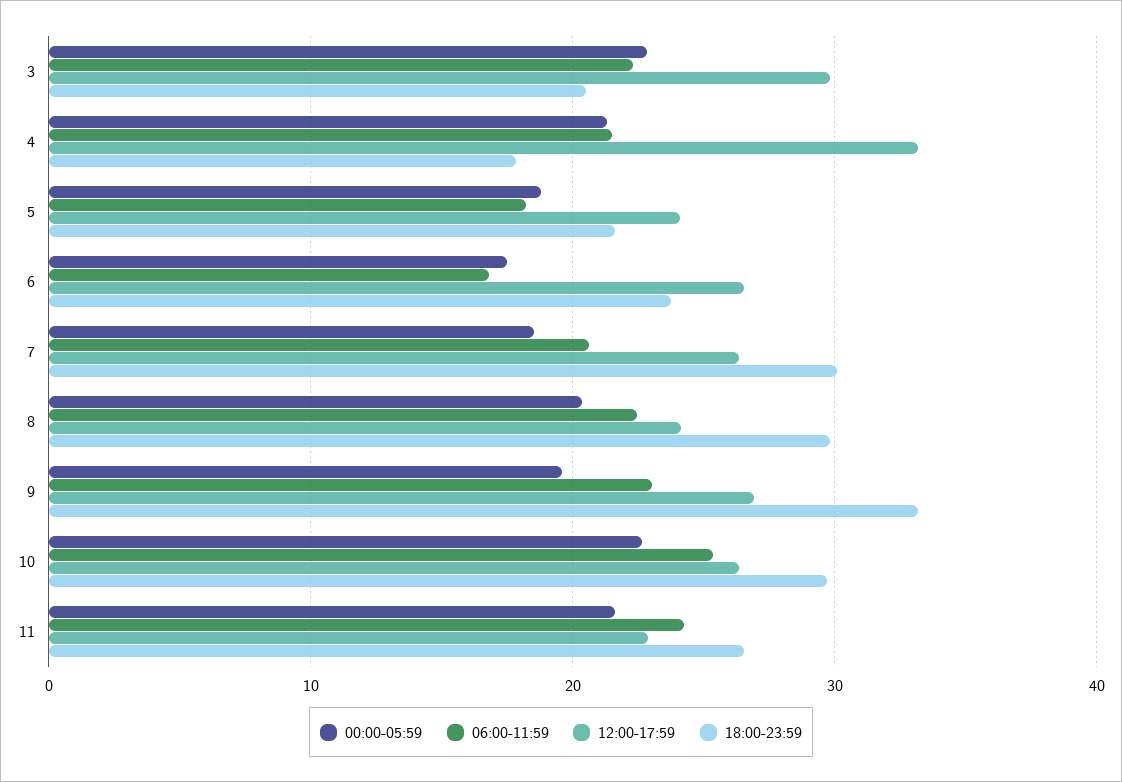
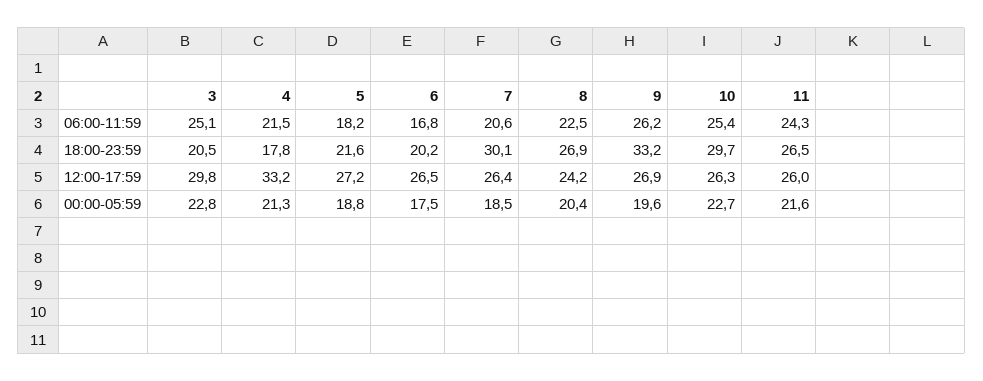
06:00-11:59, 3: 22 -> 25.1
12:00-17:59, 5: 24 -> 27.2
18:00-23:59, 6: 24 -> 20.2
18:00-23:59, 8: 30 -> 26.9
06:00-11:59, 9: 23 -> 26.2
12:00-17:59, 11: 23 -> 26

